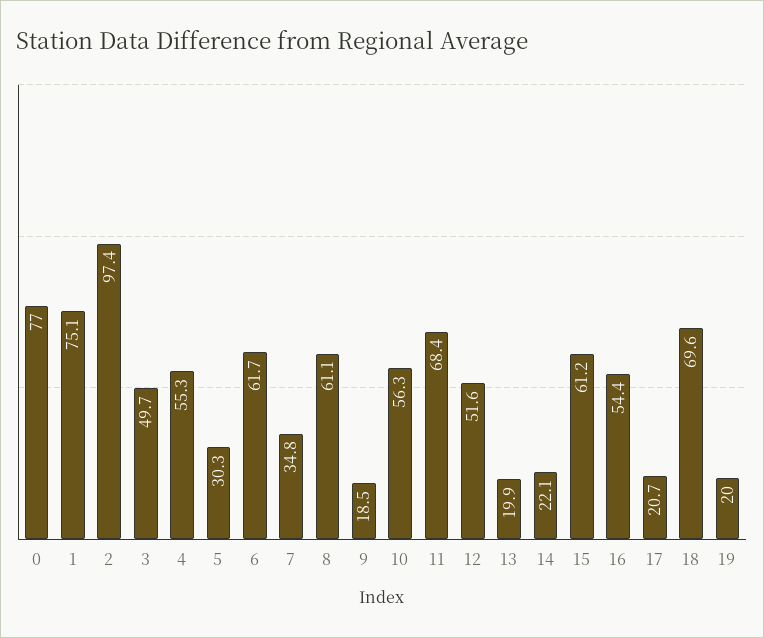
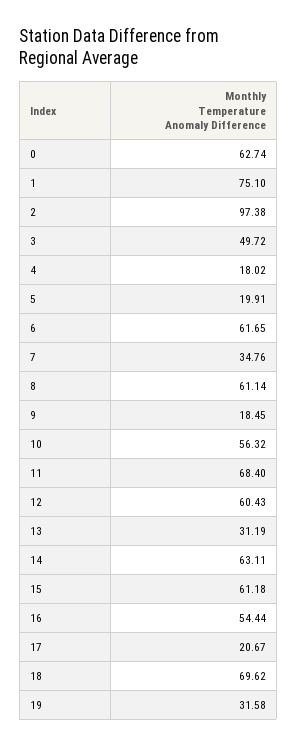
0: 77 -> 62.74
4: 55.3 -> 18.02
5: 30.3 -> 19.91
12: 51.6 -> 60.43
13: 19.9 -> 31.19
14: 22.1 -> 63.11
19: 20 -> 31.58

